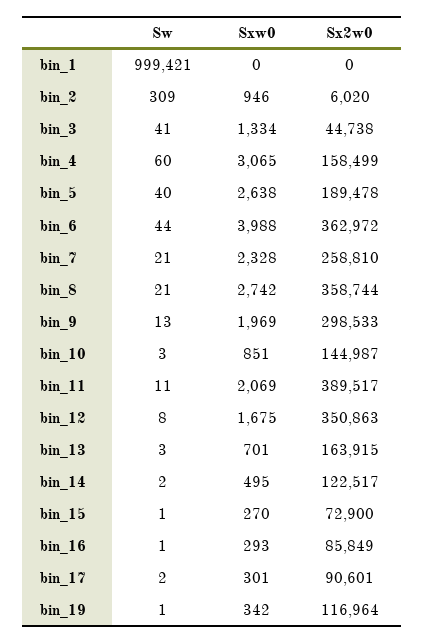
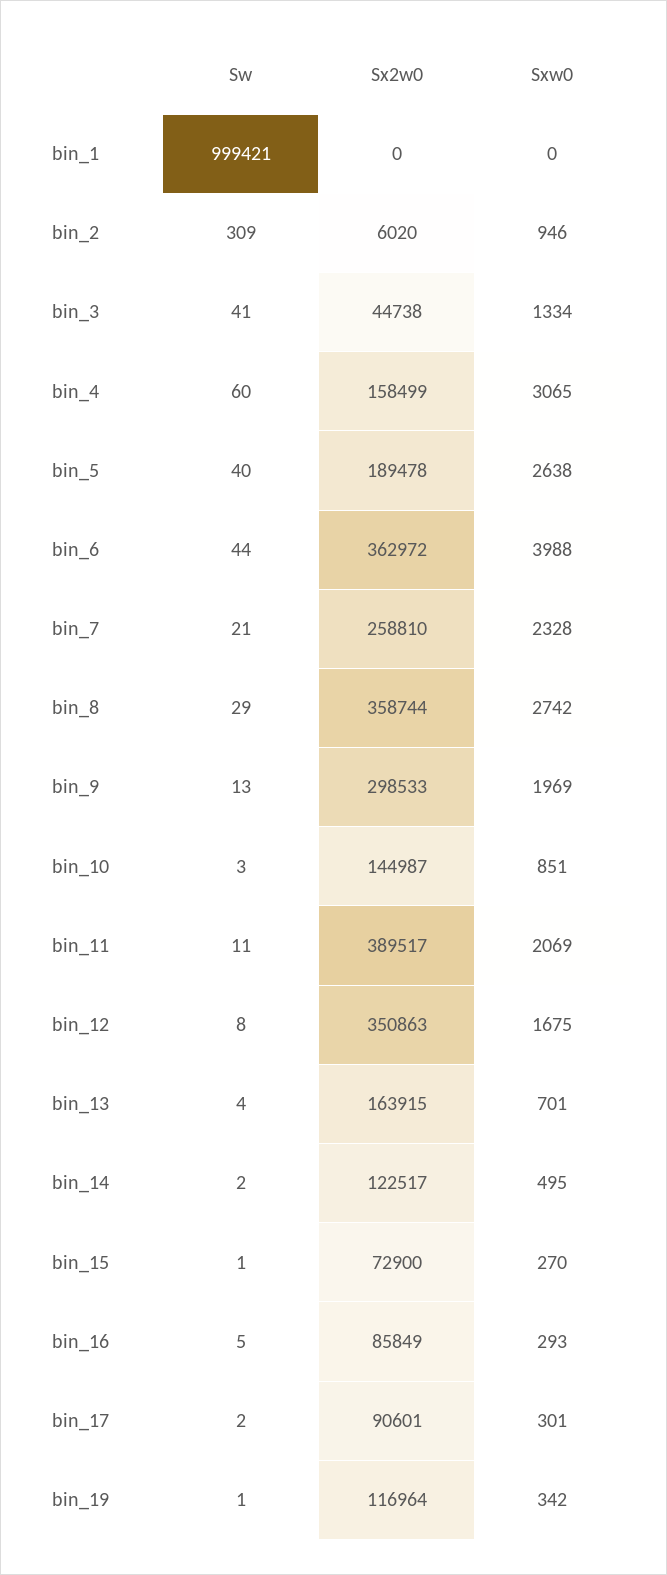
Sw, bin_8: 21 -> 29
Sw, bin_13: 3 -> 4
Sw, bin_16: 1 -> 5

